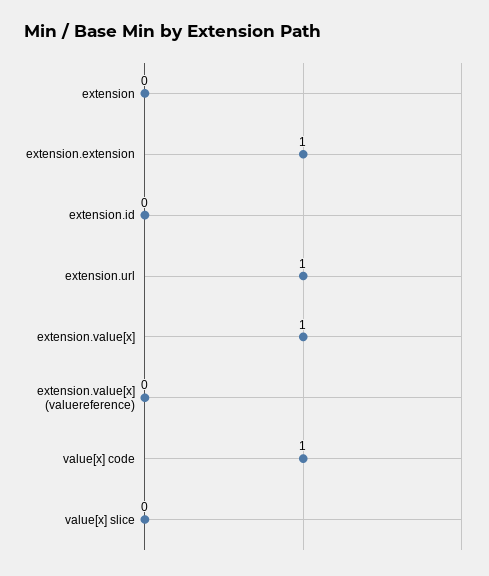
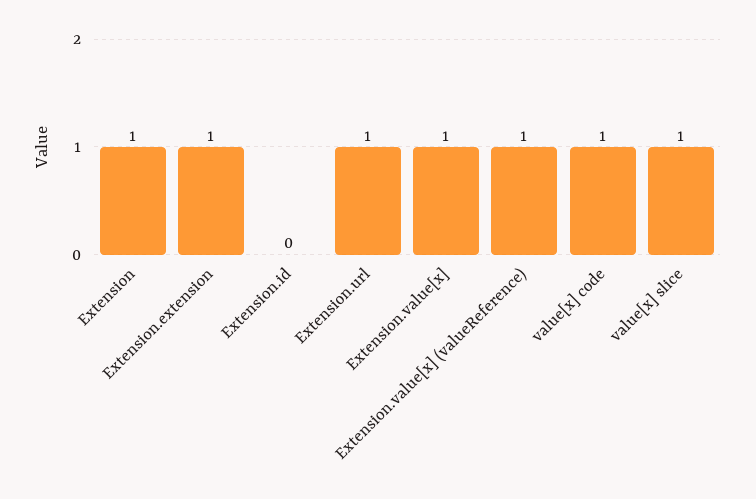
extension: 0 -> 1
extension.value[x] (valuereference): 0 -> 1
value[x] slice: 0 -> 1

